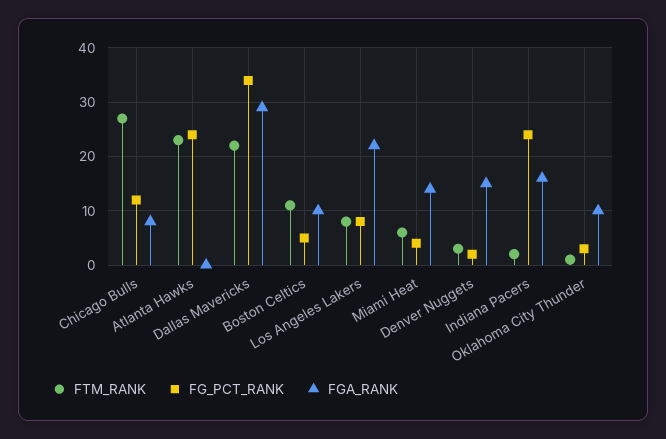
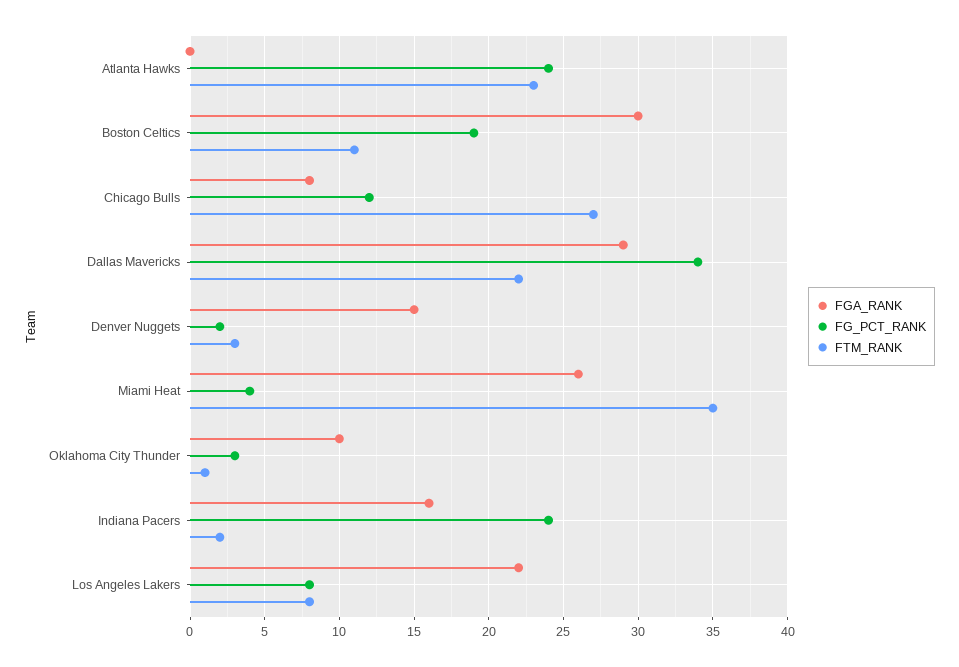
FG_PCT_RANK, Boston Celtics: 5 -> 19
FGA_RANK, Boston Celtics: 10 -> 30
FTM_RANK, Miami Heat: 5 -> 35
FGA_RANK, Miami Heat: 15 -> 26

